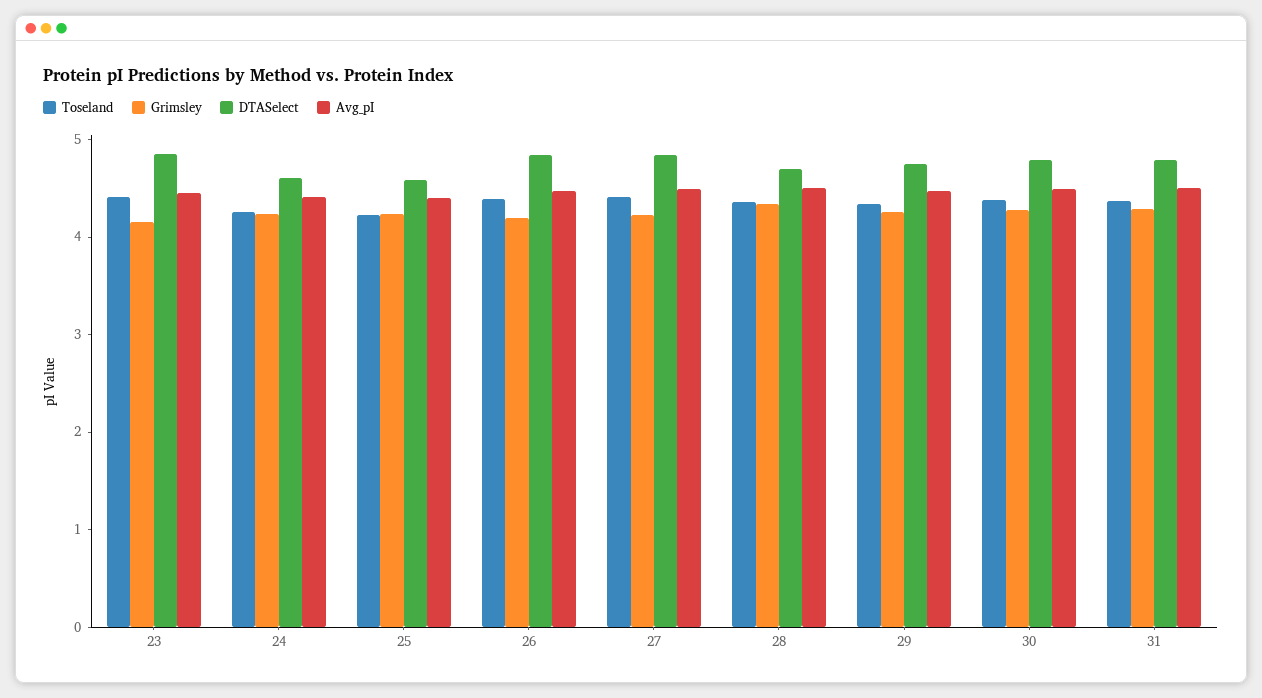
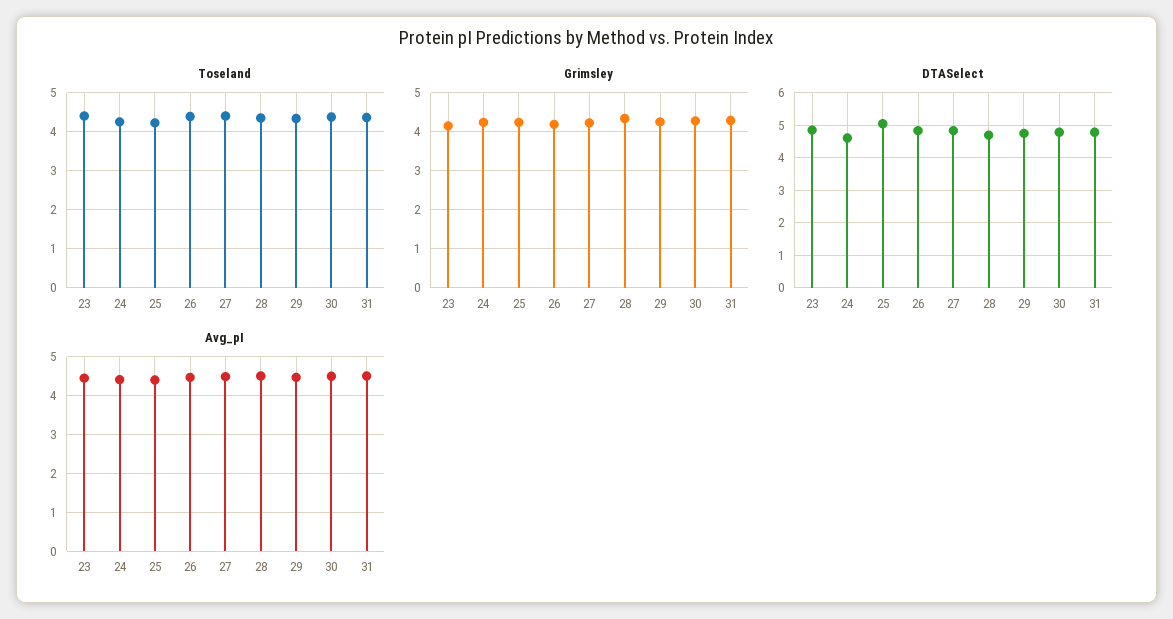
DTASelect, 25: 4.6 -> 5

